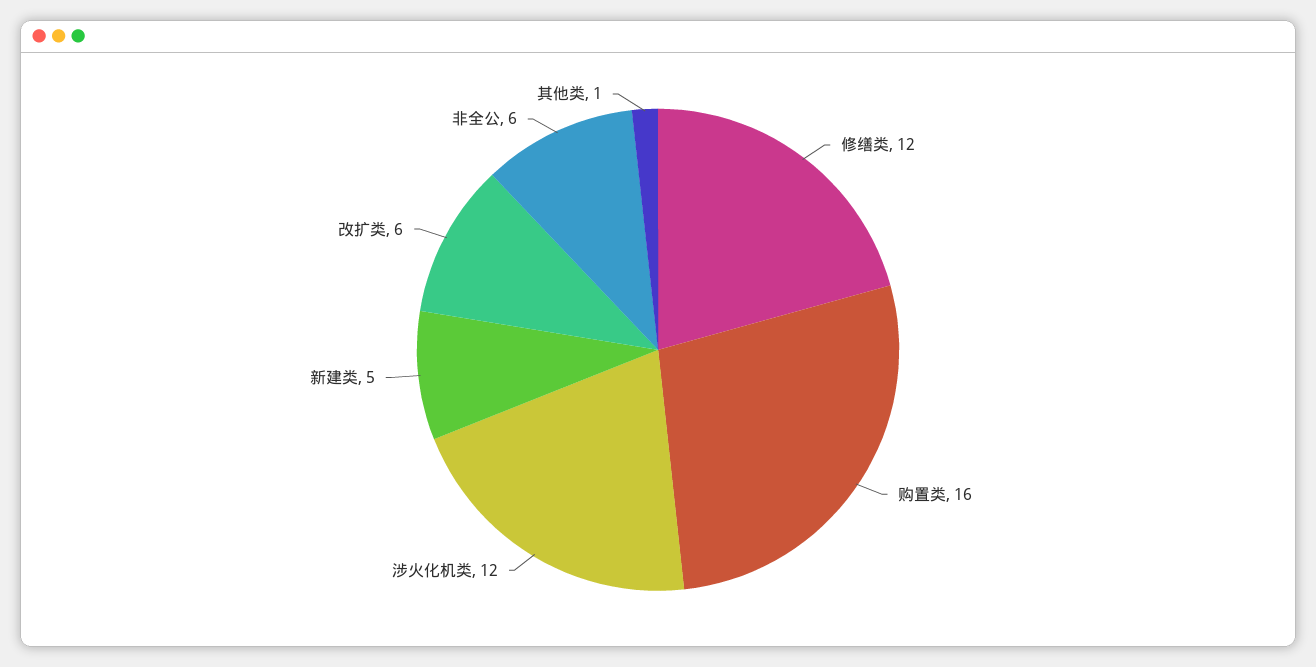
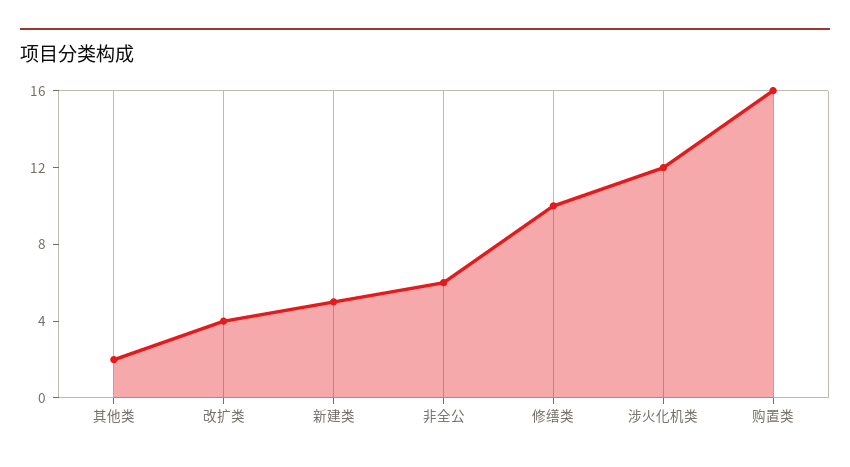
修缮类: 12 -> 10
改扩类: 6 -> 4
其他类: 1 -> 2

